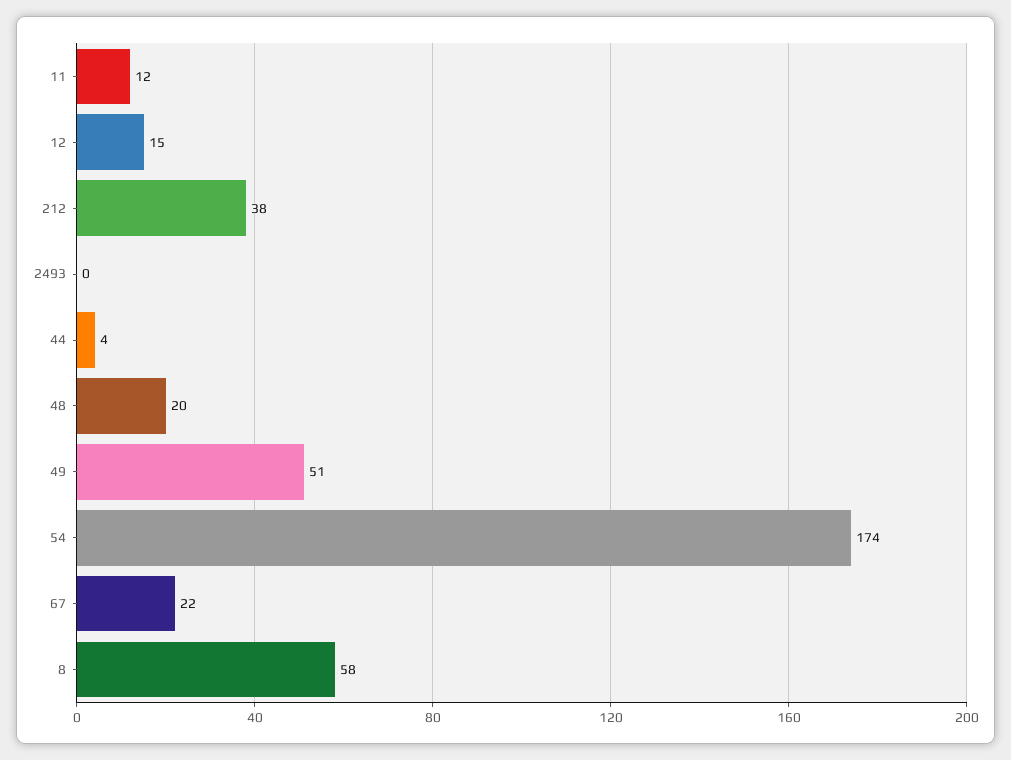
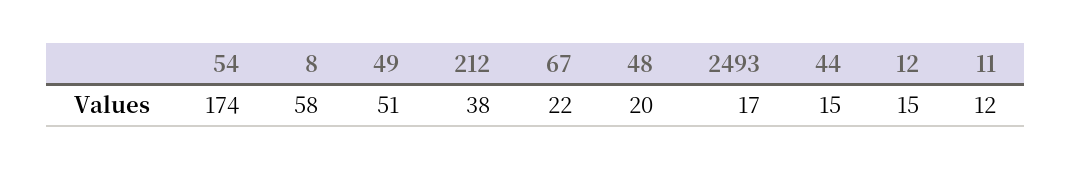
2493: 0 -> 17
44: 4 -> 15

